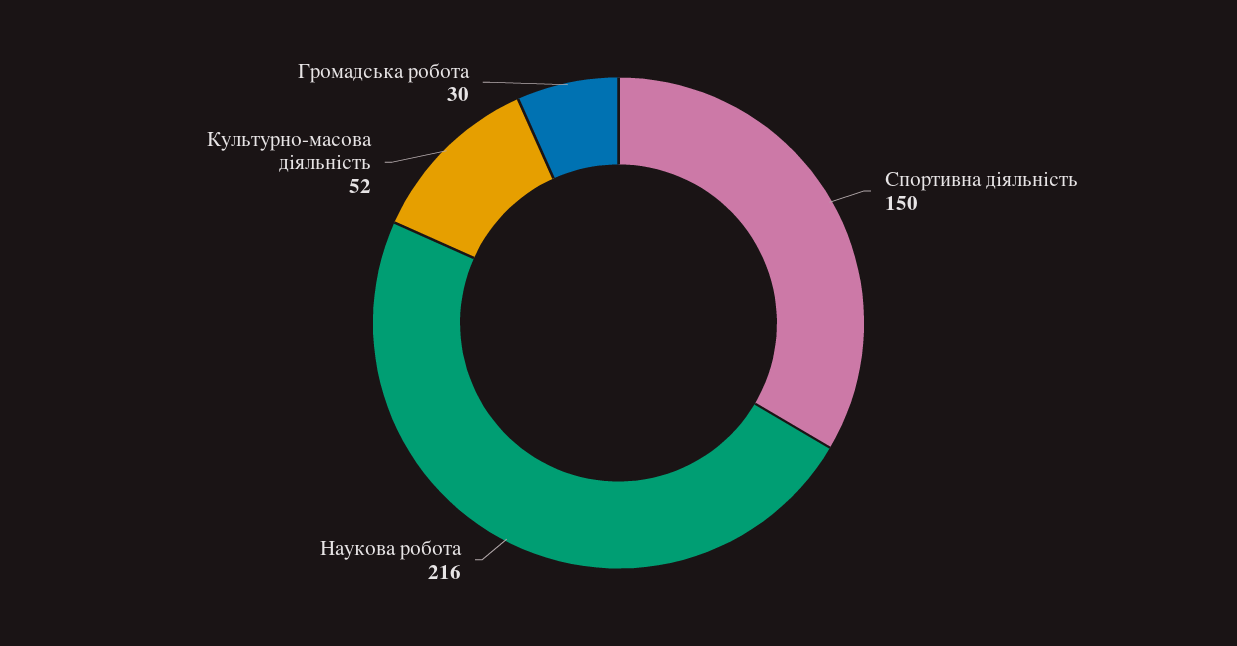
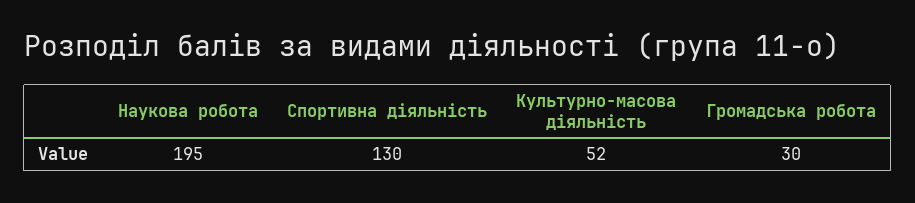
Спортивна діяльність: 150 -> 130
Наукова робота: 216 -> 195

